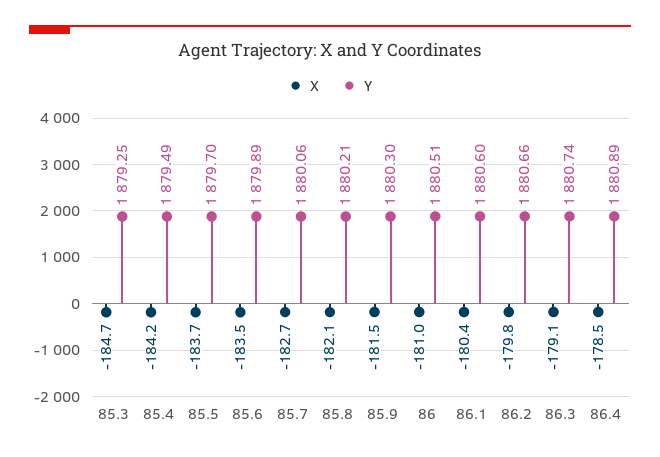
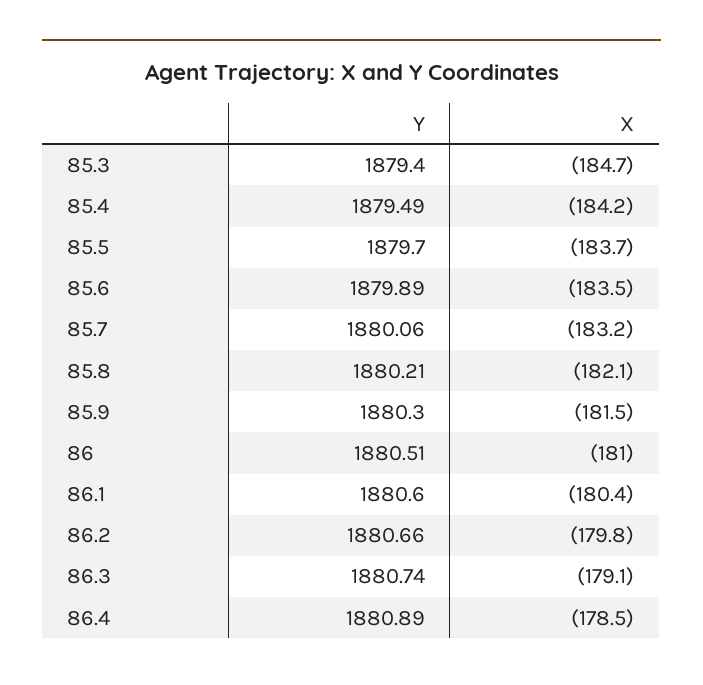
Y, 85.3: 1879.25 -> 1879.4
X, 85.7: -182.7 -> -183.2

